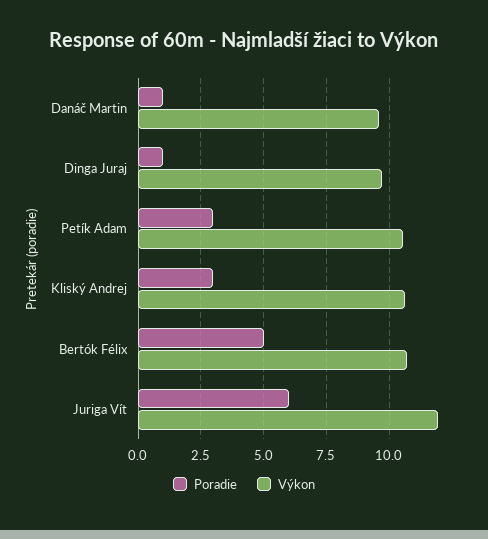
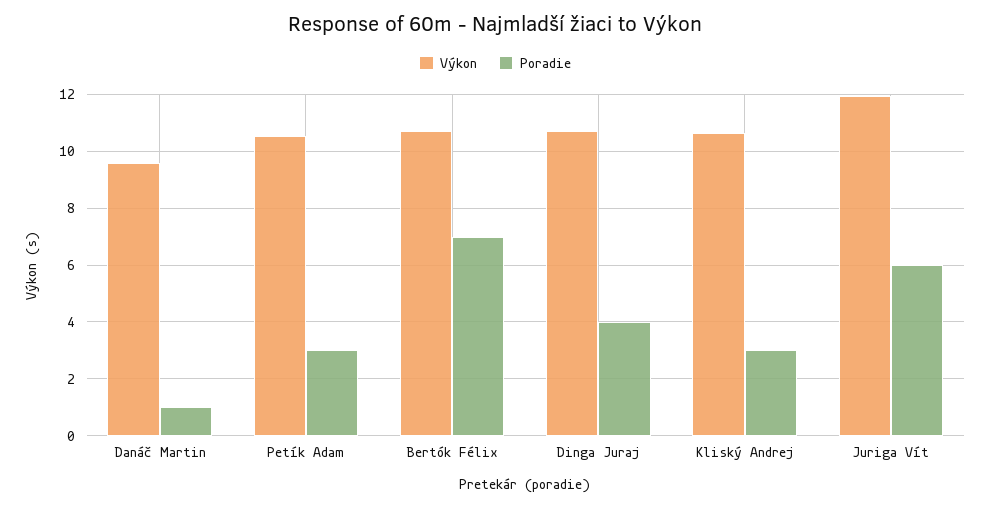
Poradie, Dinga Juraj: 1 -> 4
Výkon, Dinga Juraj: 9.75 -> 10.75
Poradie, Bertók Félix: 5 -> 7

